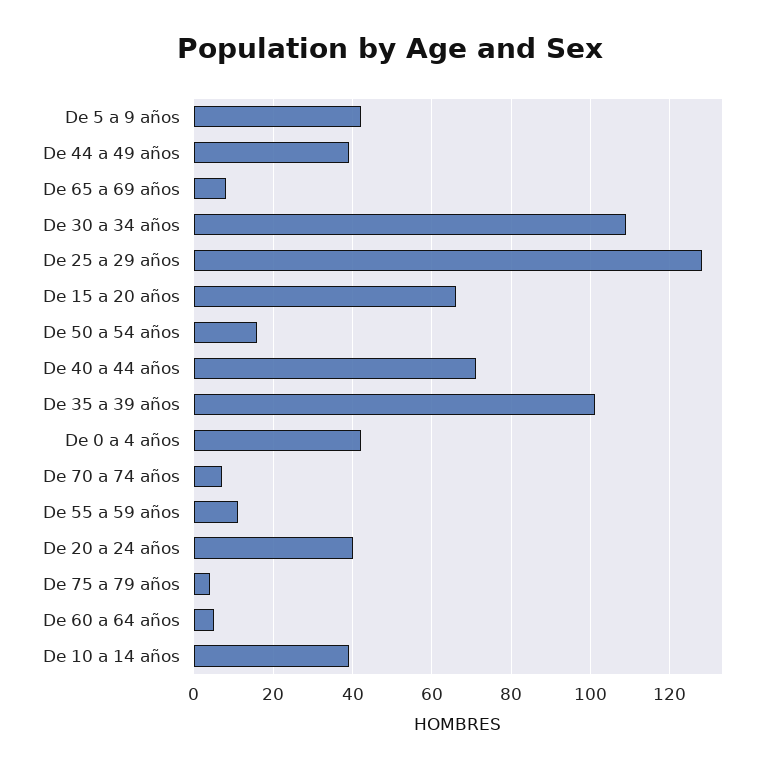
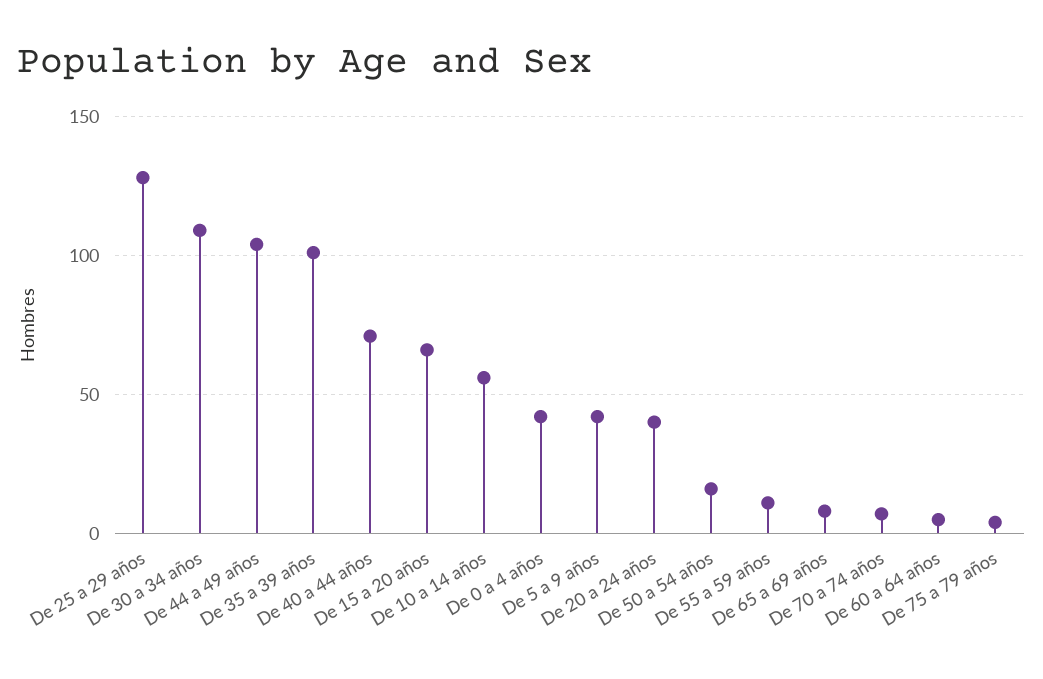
De 44 a 49 años: 40 -> 105
De 10 a 14 años: 40 -> 55

